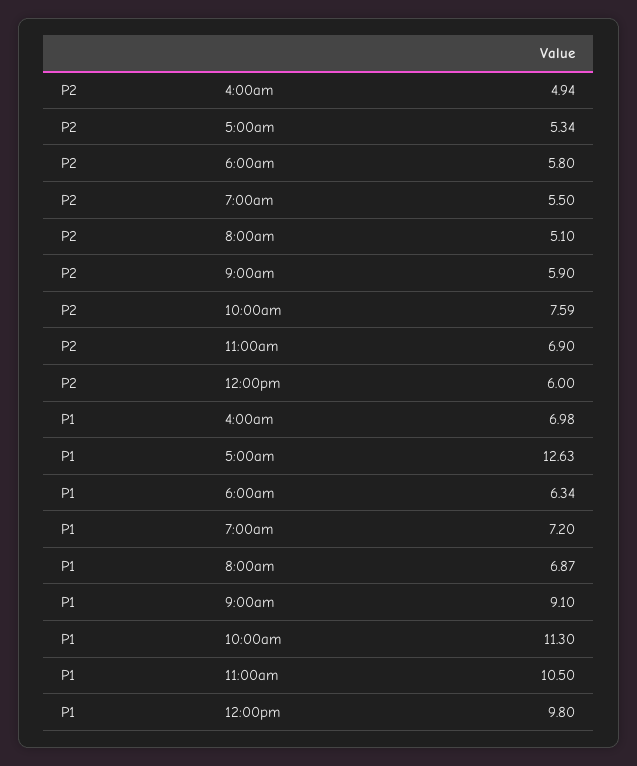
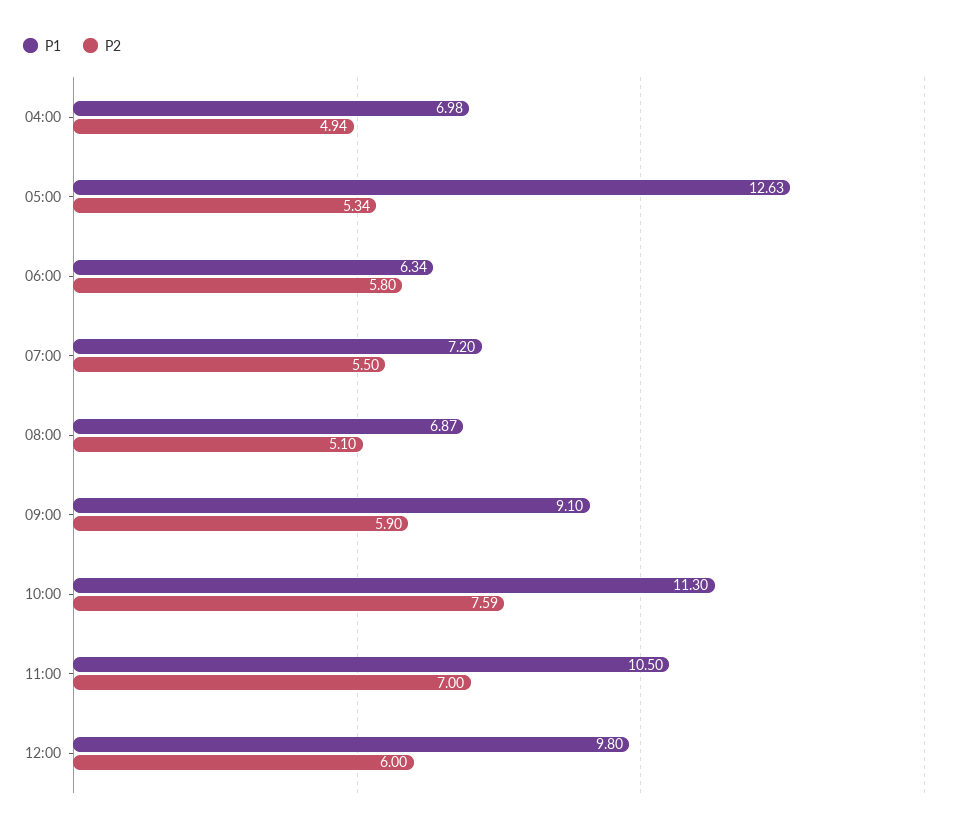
P2, 11:00am: 6.9 -> 7

